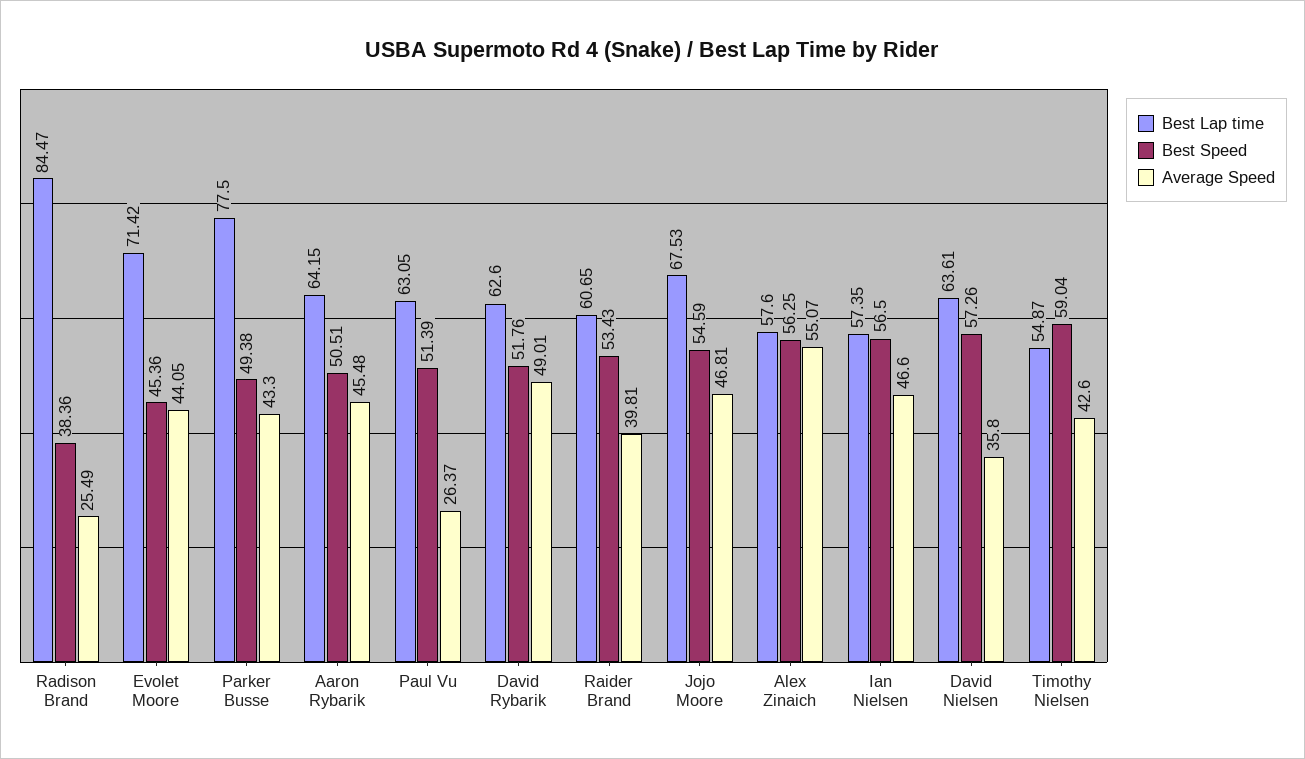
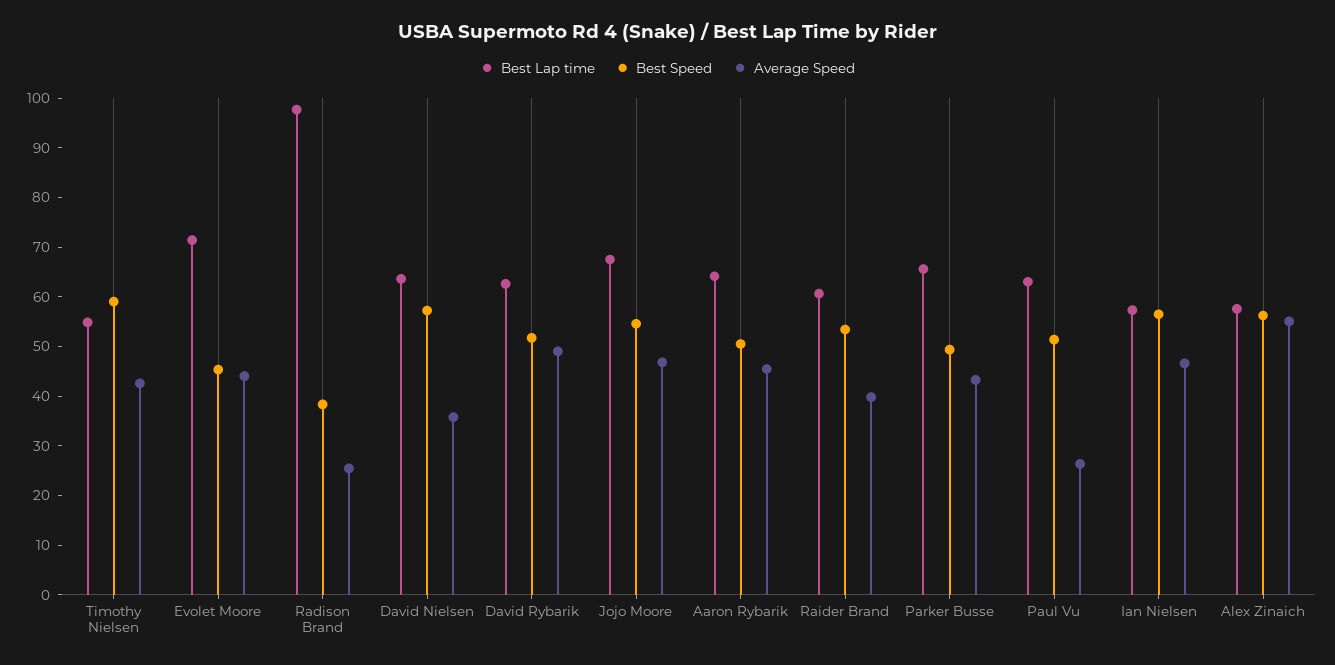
Best Lap time, Radison Brand: 84.47 -> 98
Best Lap time, Parker Busse: 77.5 -> 66

